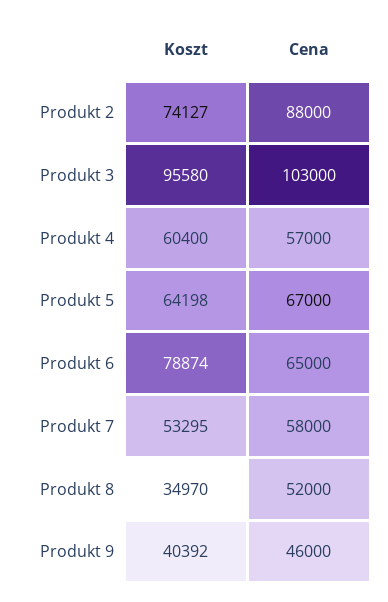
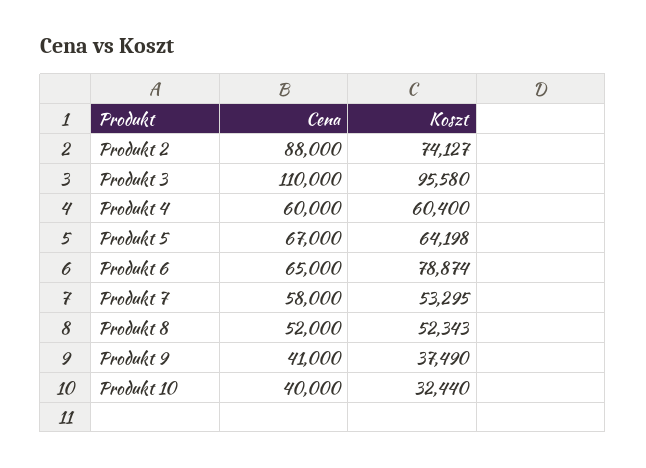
Cena, Produkt 3: 103000 -> 110000
Cena, Produkt 4: 57000 -> 60000
Koszt, Produkt 8: 34970 -> 52343
Koszt, Produkt 9: 40392 -> 37490
Cena, Produkt 9: 46000 -> 41000
Cena, Produkt 10: none -> 40000
Koszt, Produkt 10: none -> 32440

